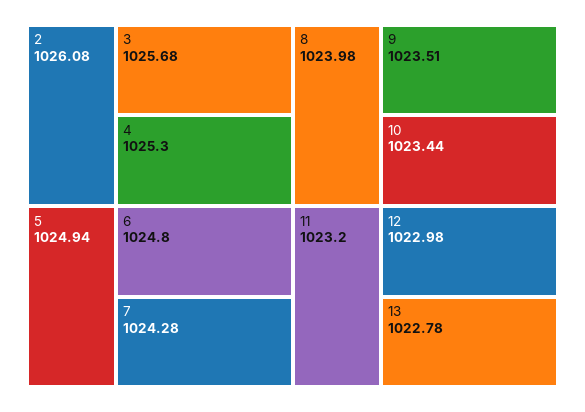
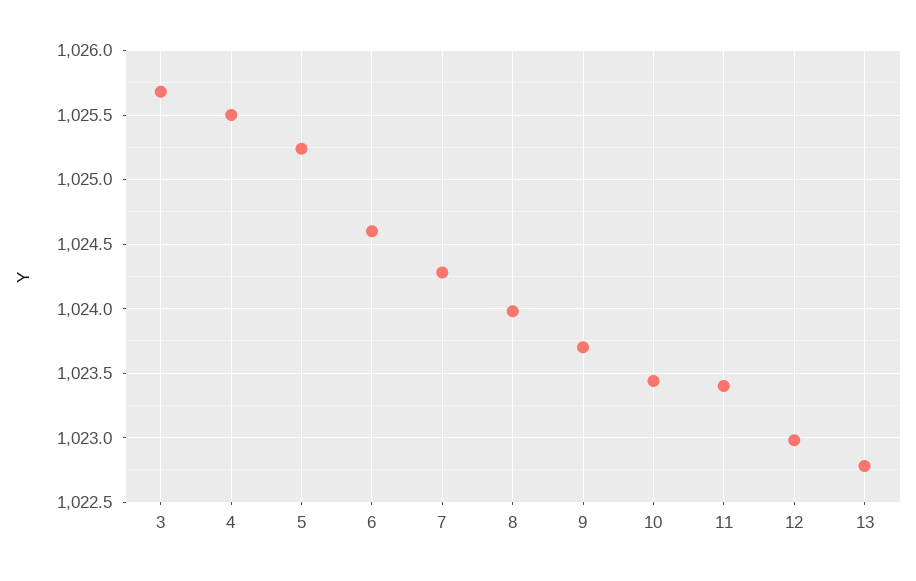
2: 1026.08 -> none
4: 1025.3 -> 1025.5
5: 1024.94 -> 1025.25
6: 1024.8 -> 1024.6
9: 1023.51 -> 1023.7
11: 1023.2 -> 1023.4

